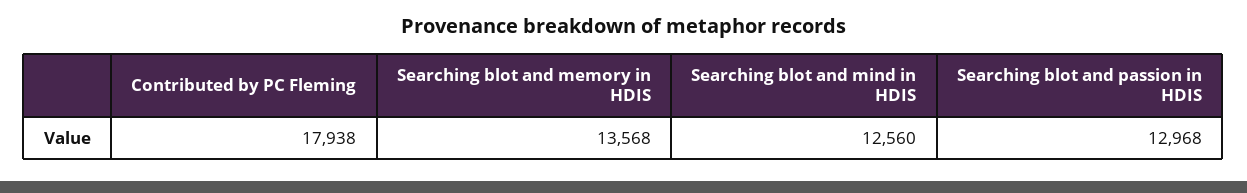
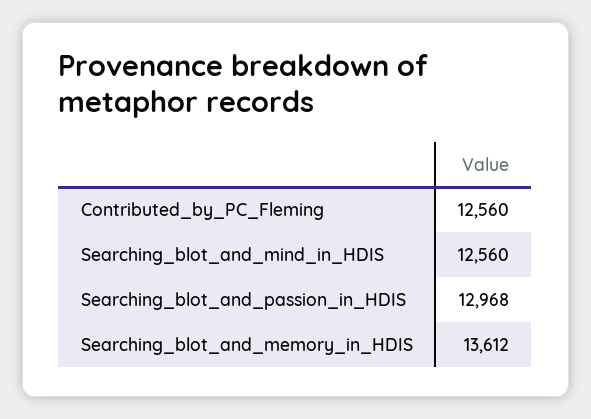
Contributed by PC Fleming: 17938 -> 12560
Searching blot and memory in HDIS: 13568 -> 13612

